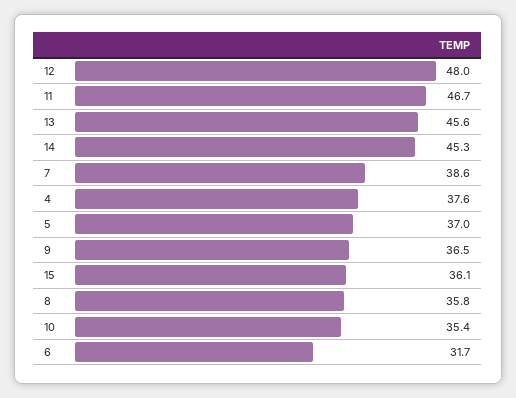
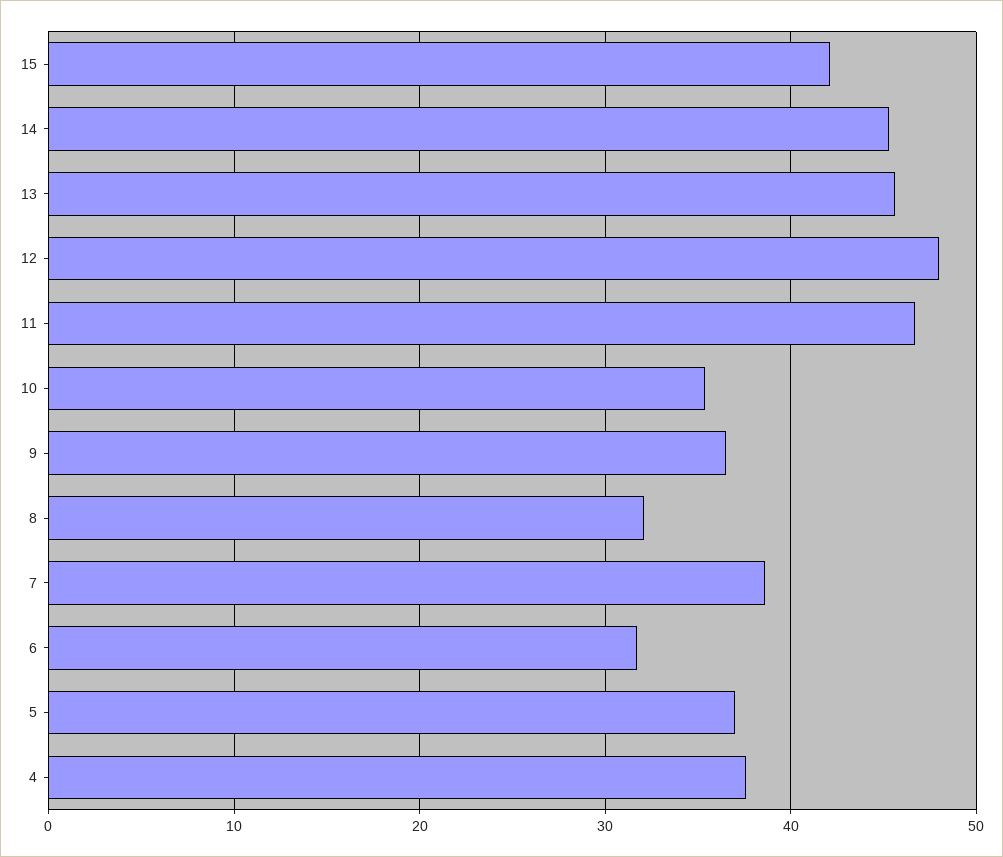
15: 36.1 -> 42
8: 35.8 -> 32

